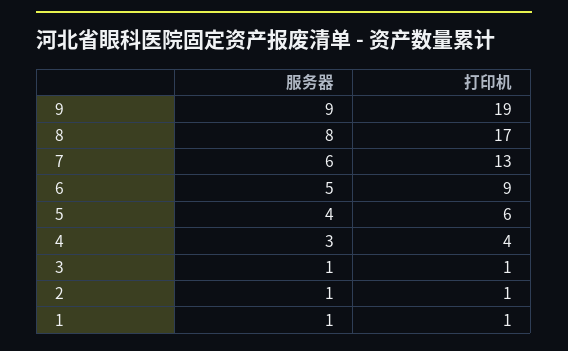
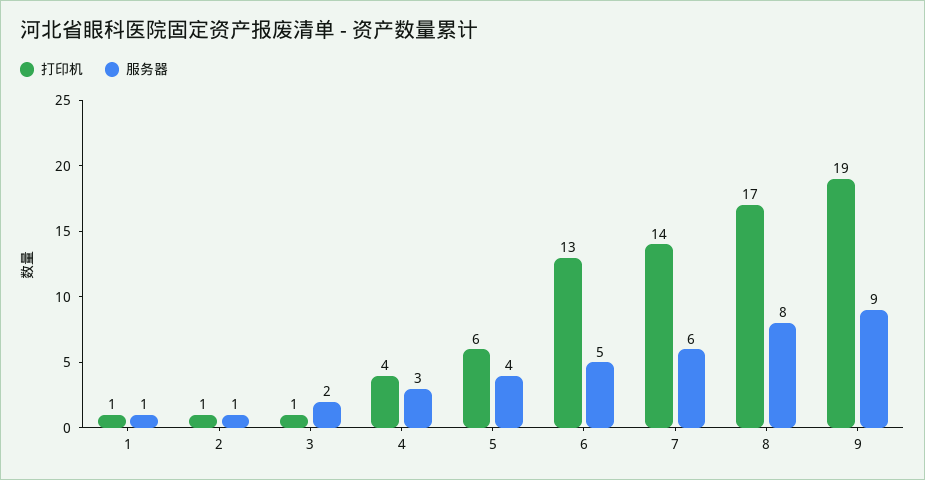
打印机, 7: 13 -> 14
打印机, 6: 9 -> 13
服务器, 3: 1 -> 2

